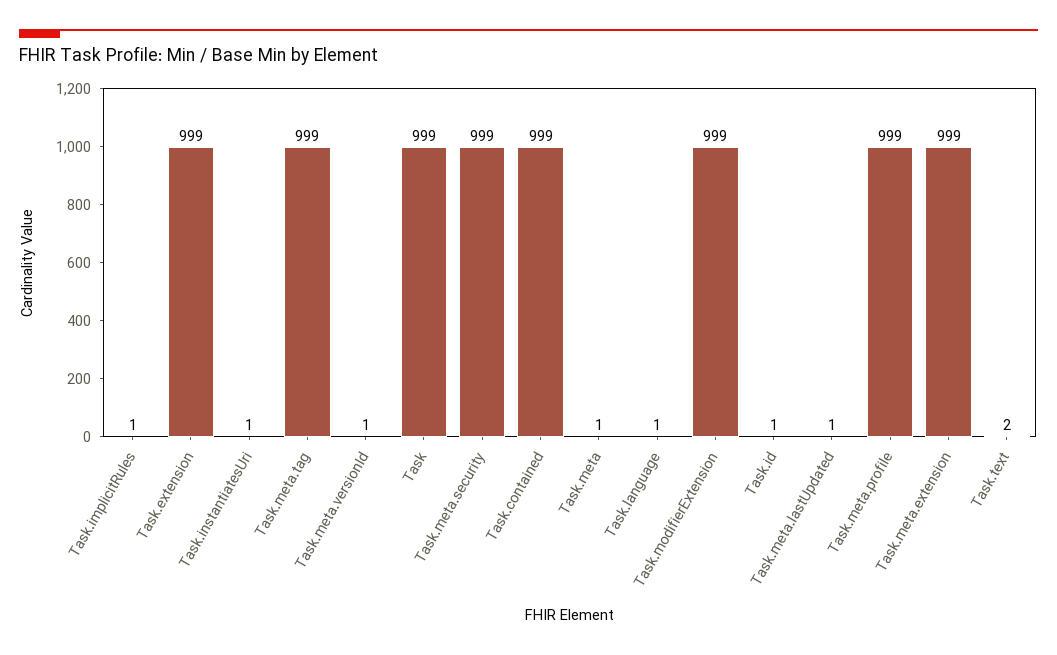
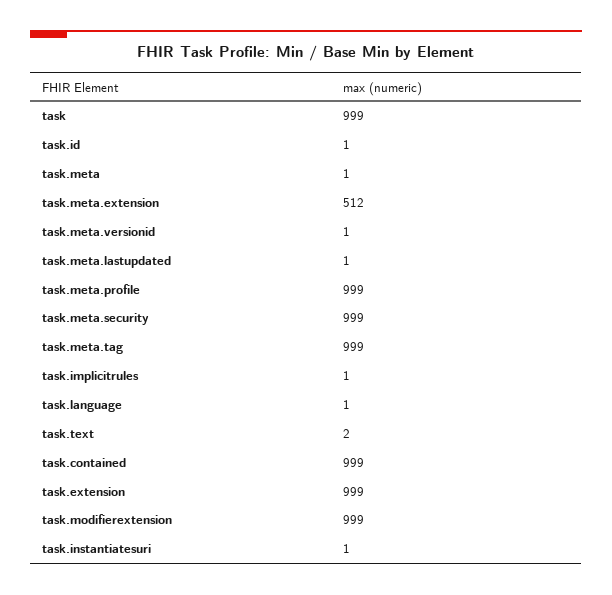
Task.meta.extension: 999 -> 512

